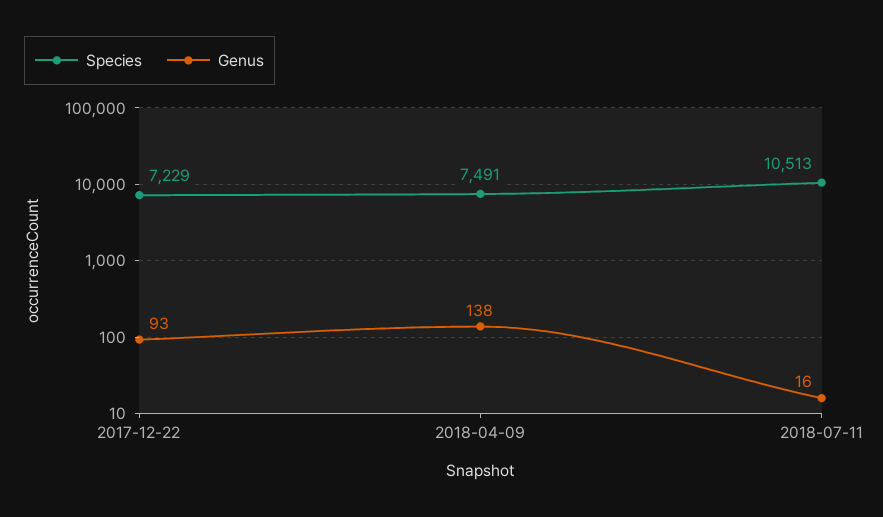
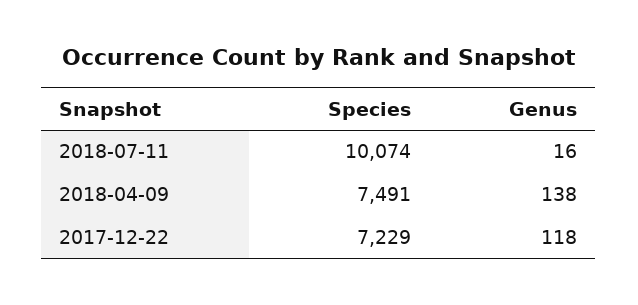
Genus, 2017-12-22: 93 -> 118
Species, 2018-07-11: 10513 -> 10074

